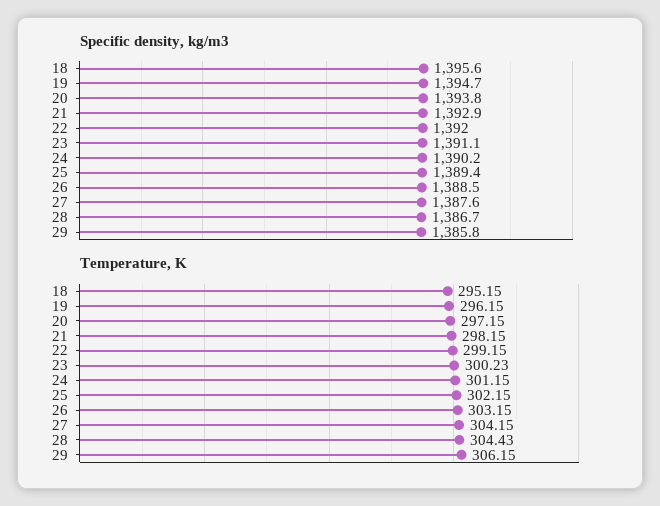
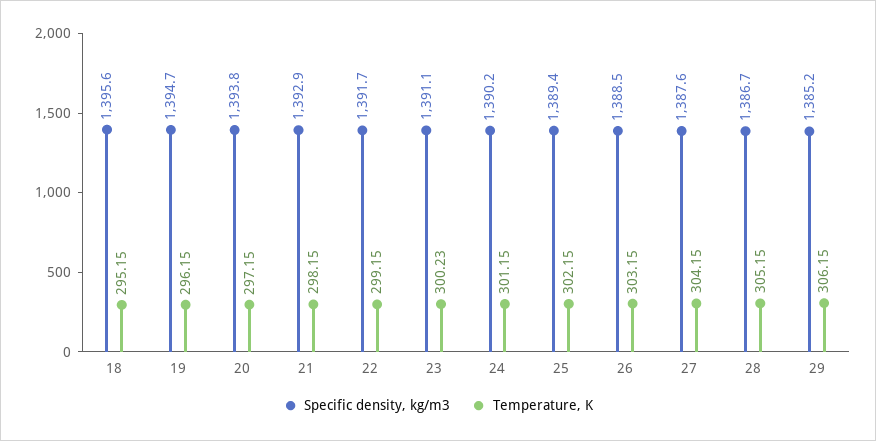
Specific density, kg/m3, 22: 1392 -> 1391.7
Specific density, kg/m3, 29: 1385.8 -> 1385.2
Temperature, K, 28: 304.43 -> 305.15

